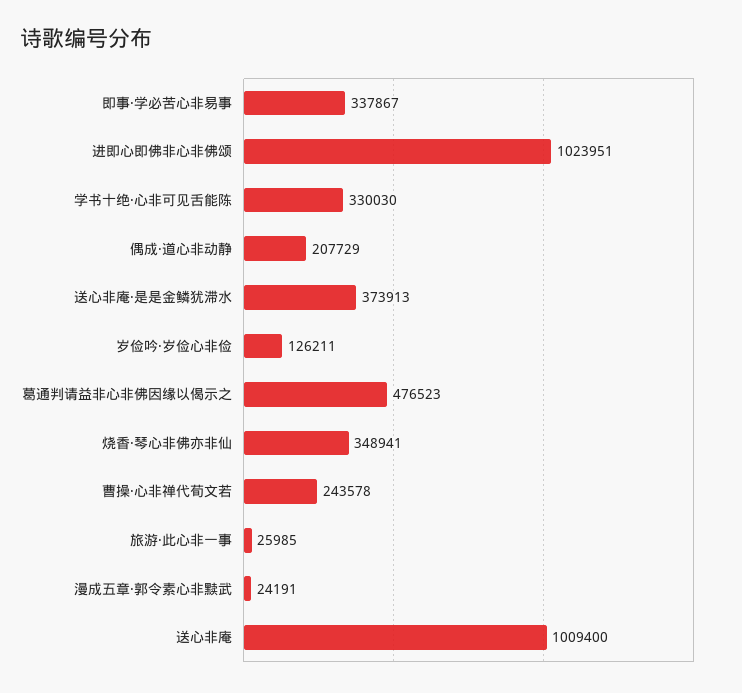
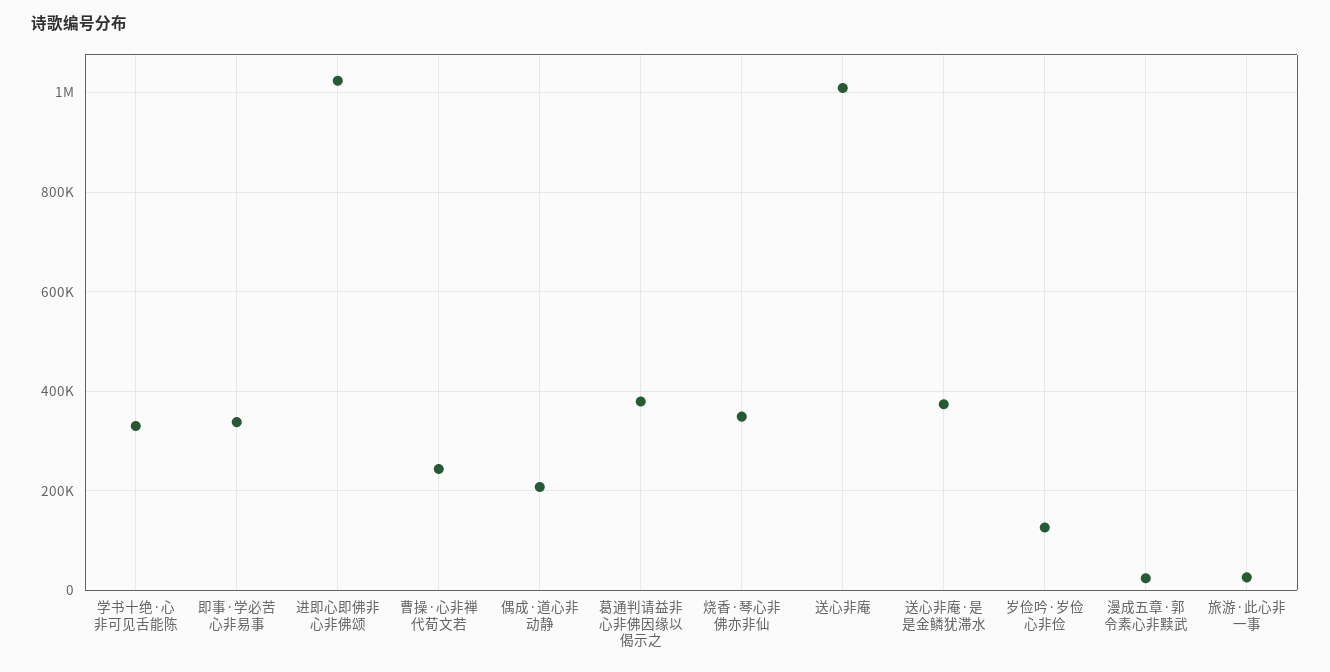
葛通判请益非心非佛因缘以偈示之: 476523 -> 380000

